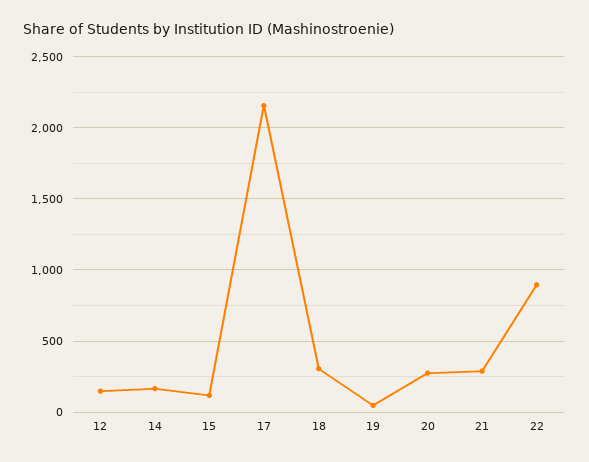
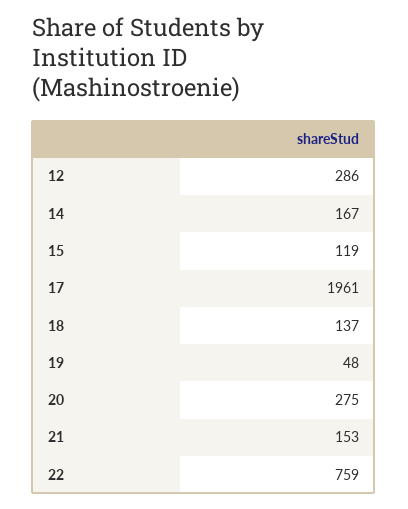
12: 150 -> 286
17: 2150 -> 1961
18: 300 -> 137
21: 300 -> 153
22: 900 -> 759

